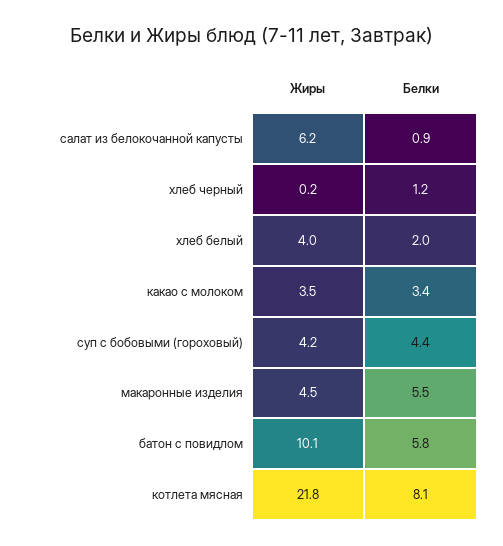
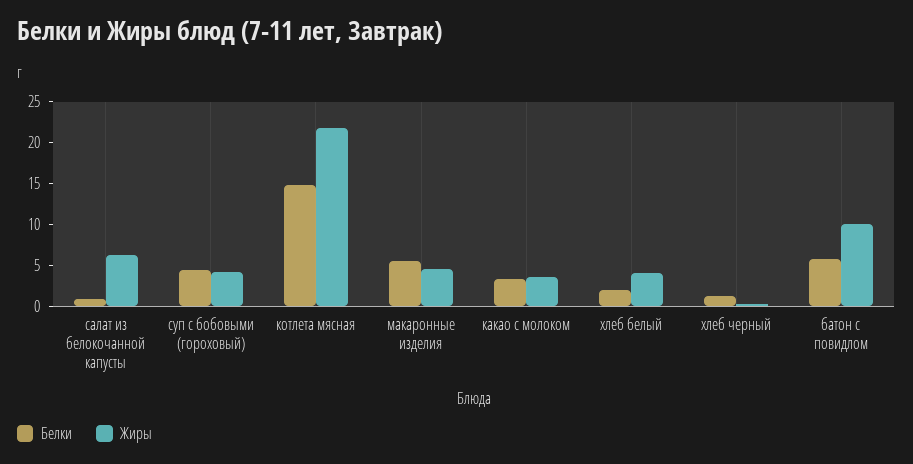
Белки, котлета мясная: 8.1 -> 15

